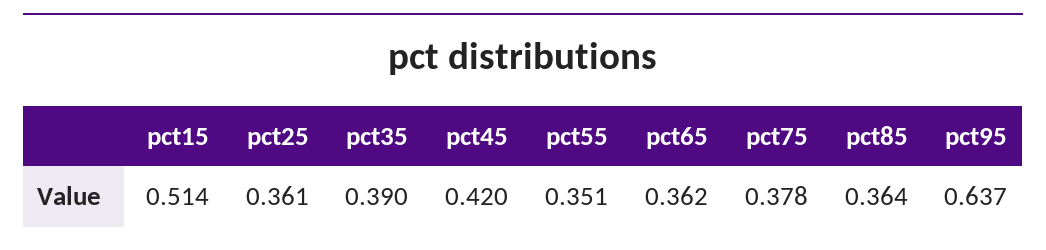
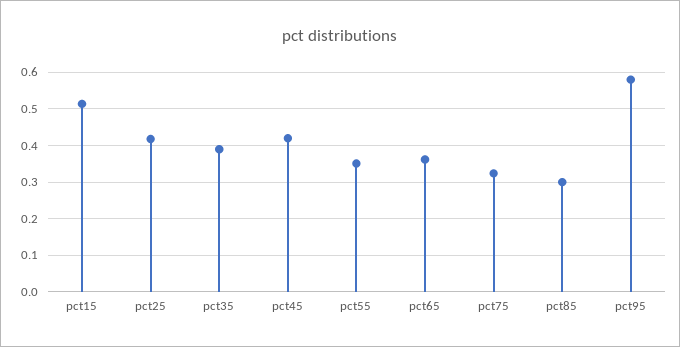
pct25: 0.361 -> 0.42
pct75: 0.378 -> 0.32
pct85: 0.364 -> 0.3
pct95: 0.637 -> 0.58

